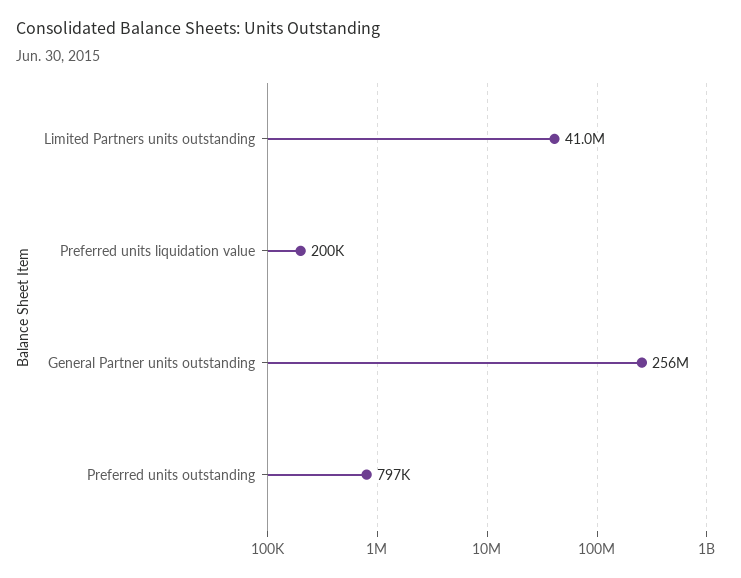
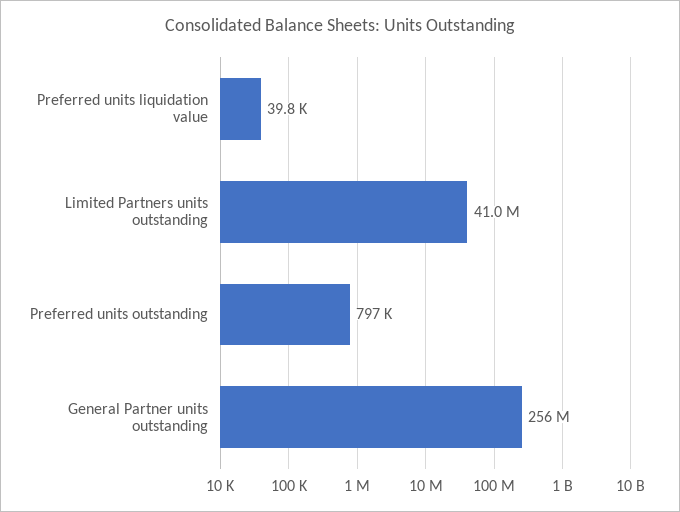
Preferred units liquidation value: 200000 -> 39800

